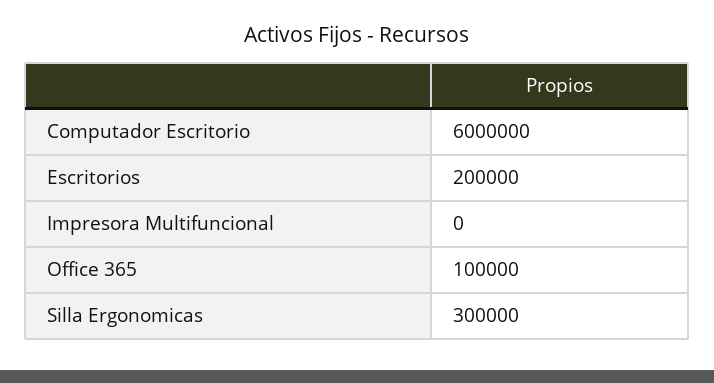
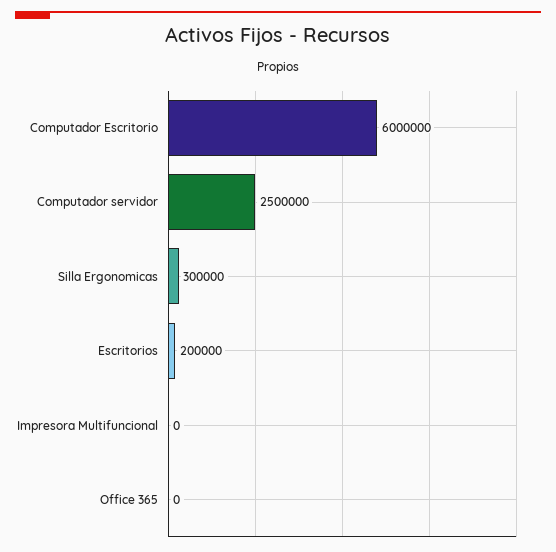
Office 365: 100000 -> 0
Computador servidor: none -> 2500000

